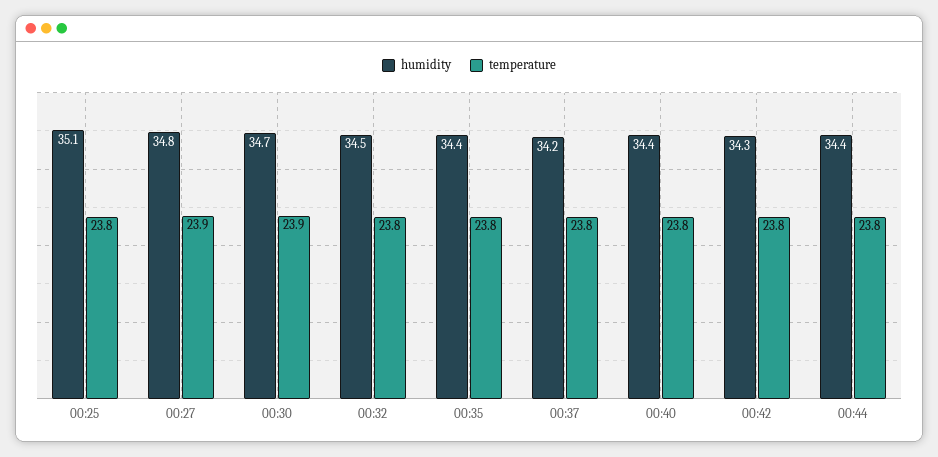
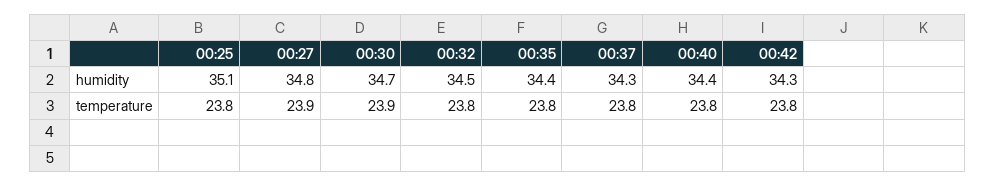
humidity, 00:37: 34.2 -> 34.3
humidity, 00:44: 34.4 -> none
temperature, 00:44: 23.8 -> none

